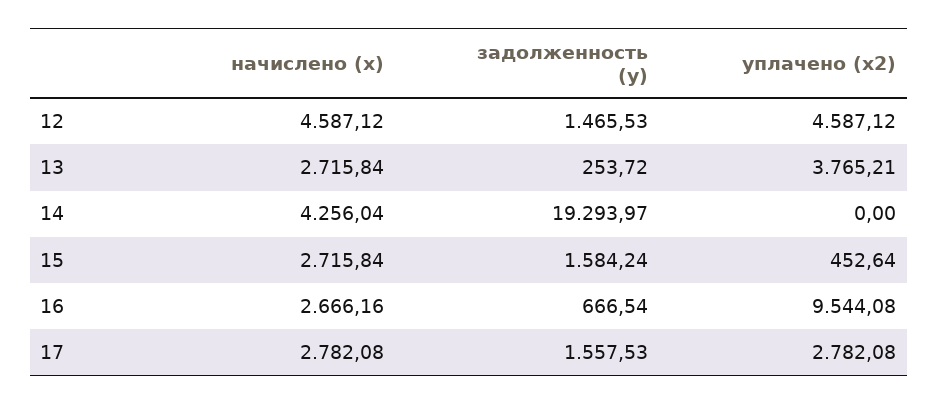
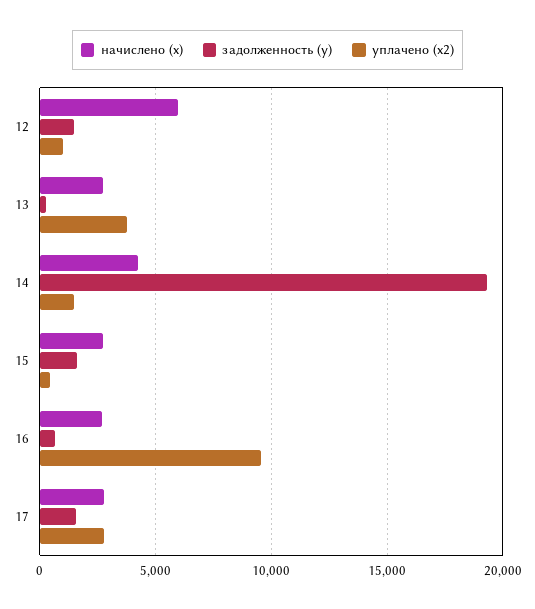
начислено (x), 12: 4587.12 -> 6000
уплачено (x2), 12: 4587.12 -> 1000
уплачено (x2), 14: 0 -> 1500

